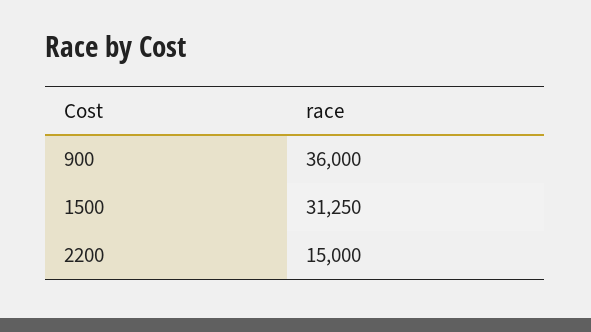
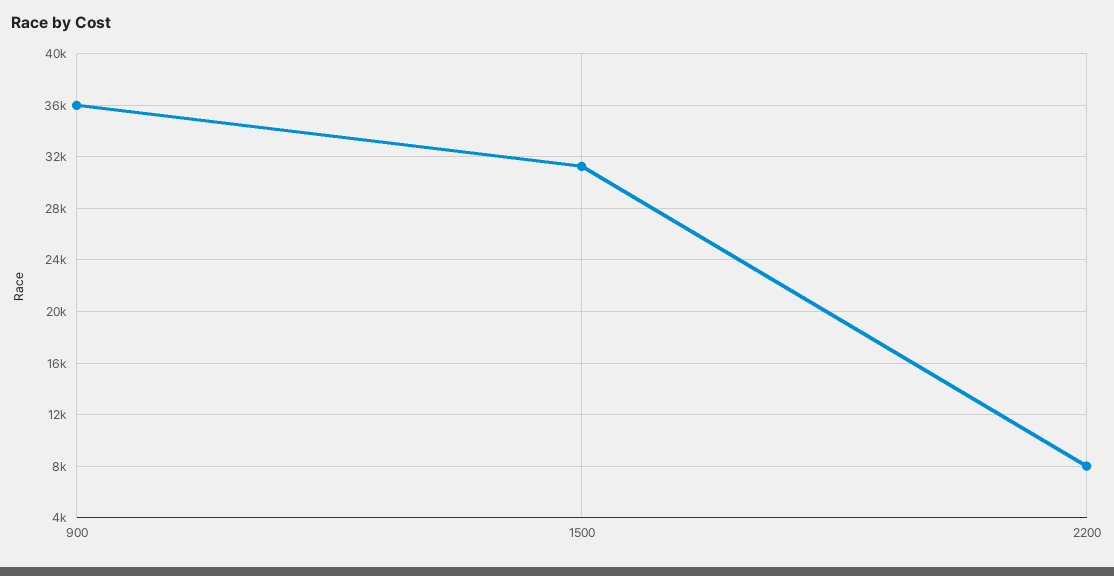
2200: 15000 -> 8000

